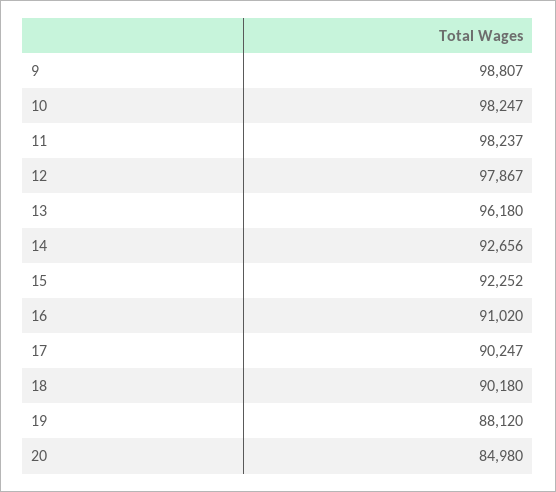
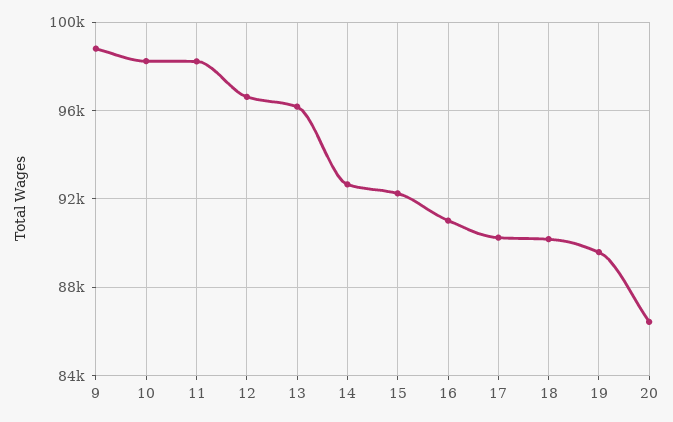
12: 97867 -> 96500
19: 88120 -> 89500
20: 84980 -> 86500

